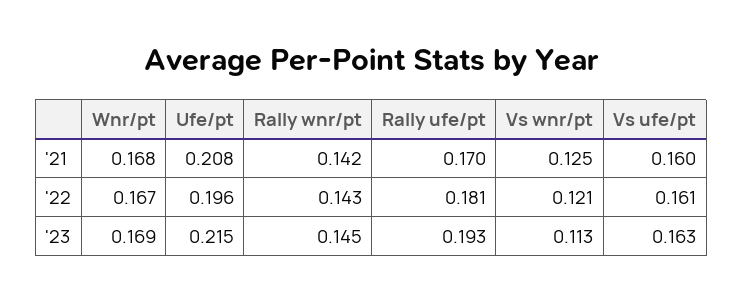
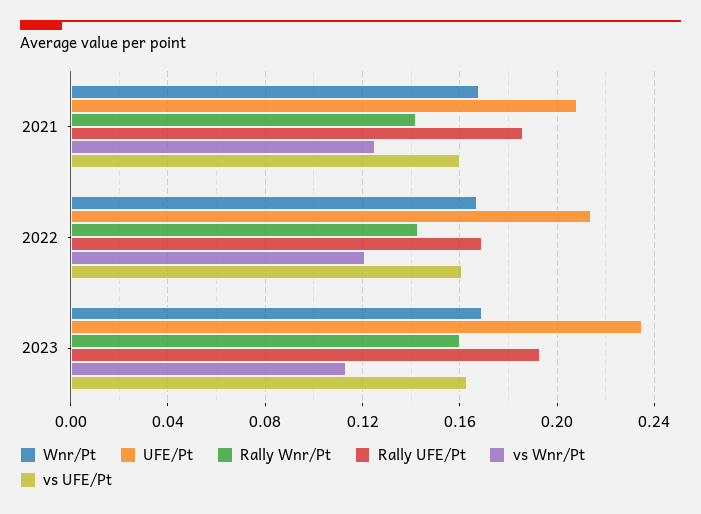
Rally ufe/pt, '21: 0.17 -> 0.185
Ufe/pt, '22: 0.196 -> 0.215
Rally ufe/pt, '22: 0.181 -> 0.17
Ufe/pt, '23: 0.215 -> 0.235
Rally wnr/pt, '23: 0.145 -> 0.16

